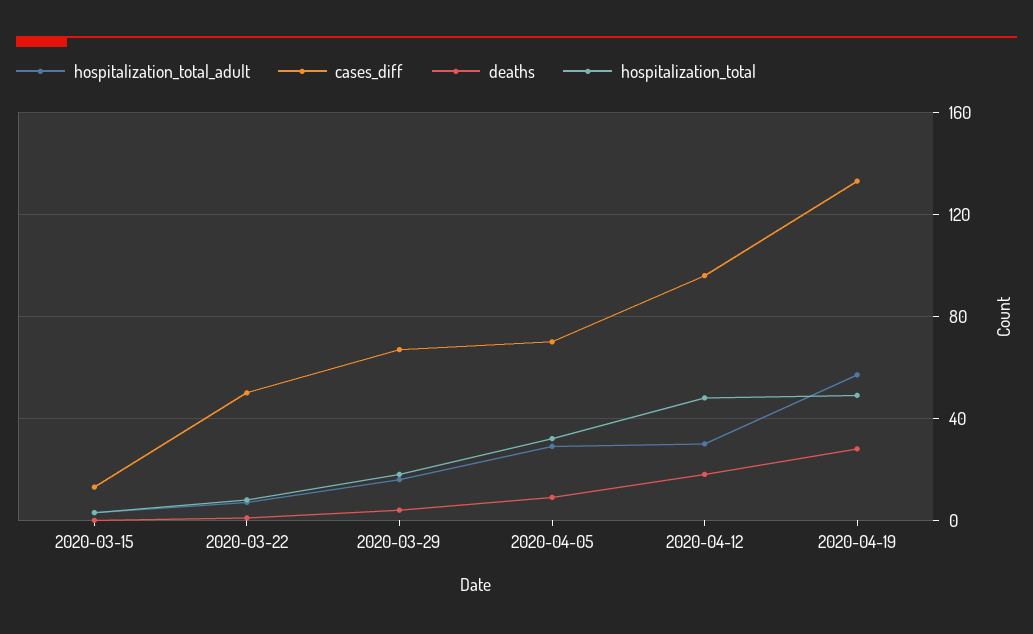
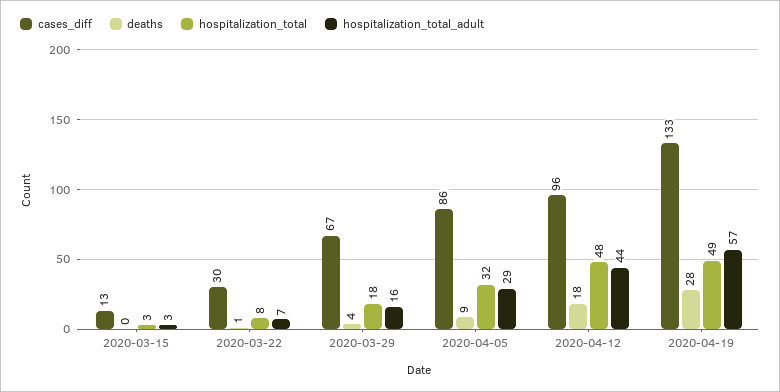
cases_diff, 2020-03-22: 50 -> 30
cases_diff, 2020-04-05: 70 -> 86
hospitalization_total_adult, 2020-04-12: 30 -> 44

